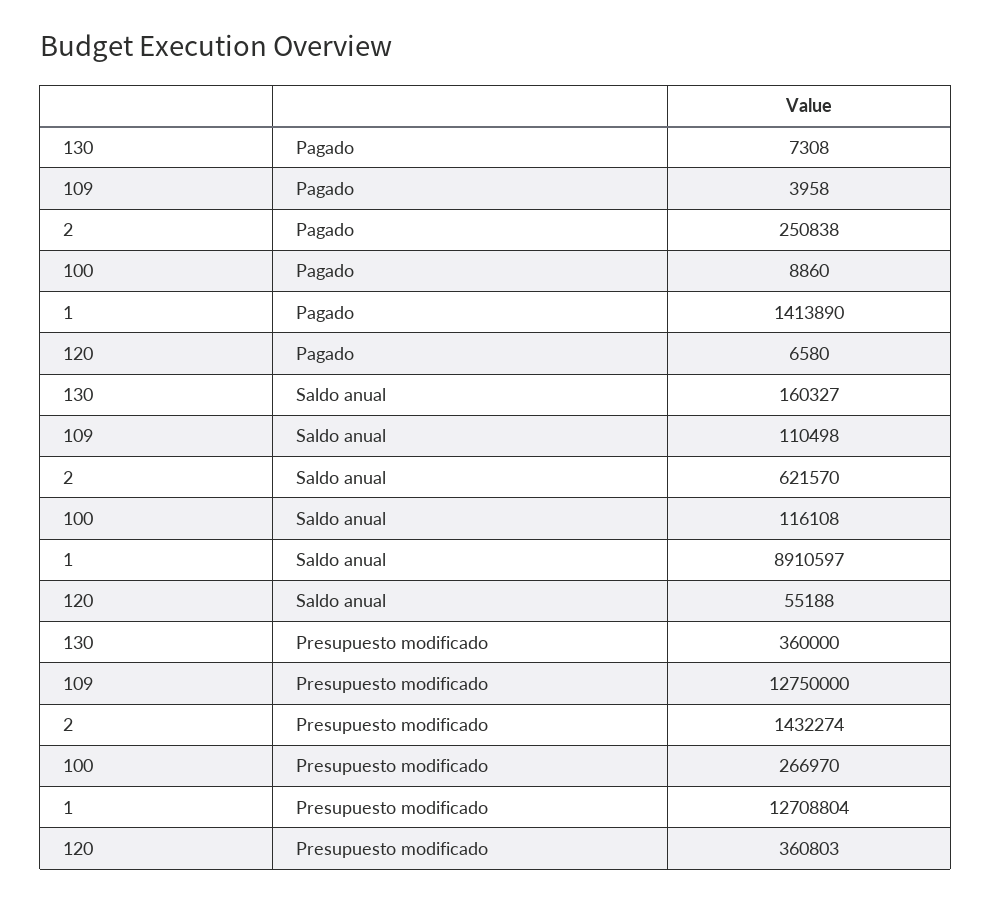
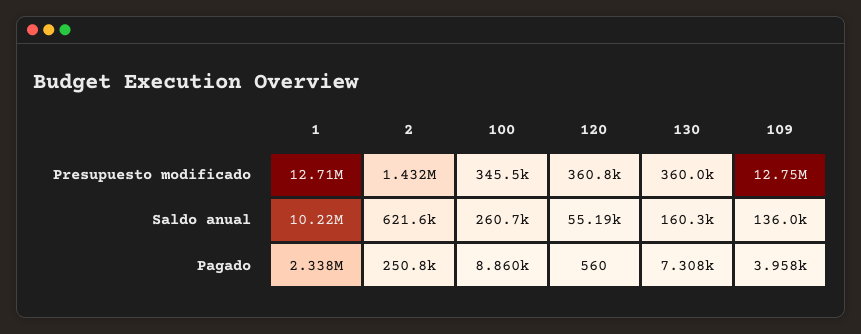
1, Pagado: 1413890 -> 2338000
120, Pagado: 6580 -> 560
109, Saldo anual: 110498 -> 136000
100, Saldo anual: 116108 -> 260700
1, Saldo anual: 8910597 -> 10220000
100, Presupuesto modificado: 266970 -> 345500

